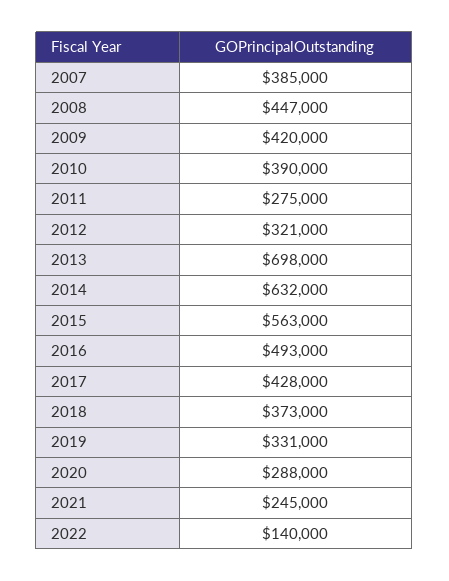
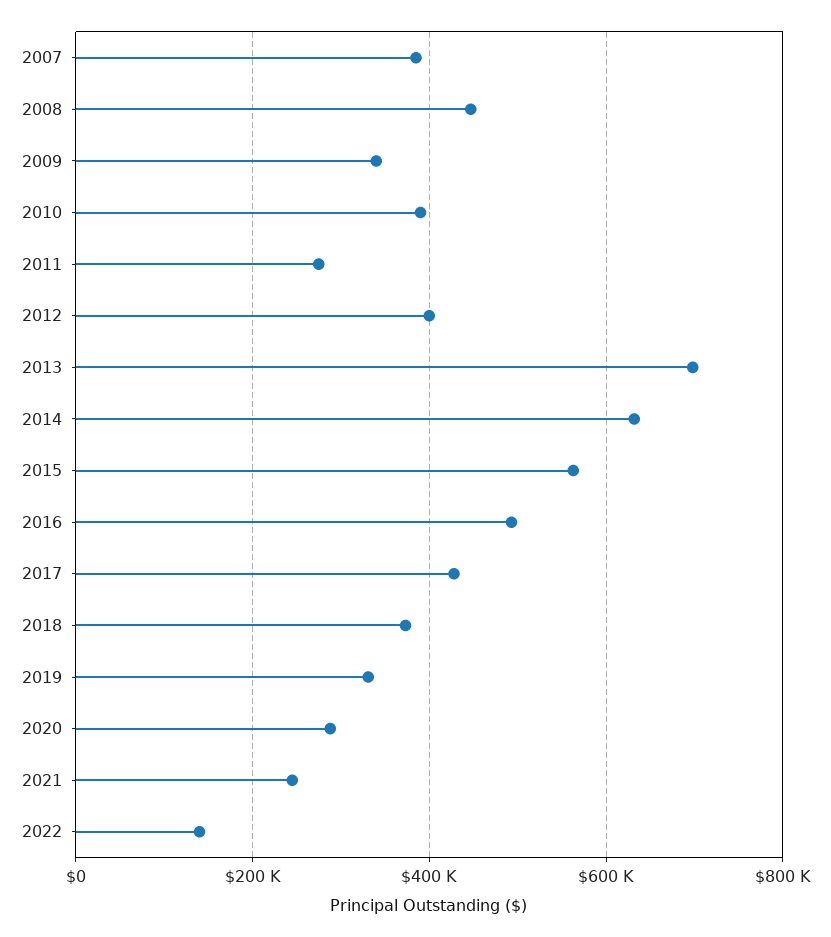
2009: 420000 -> 340000
2012: 321000 -> 400000

